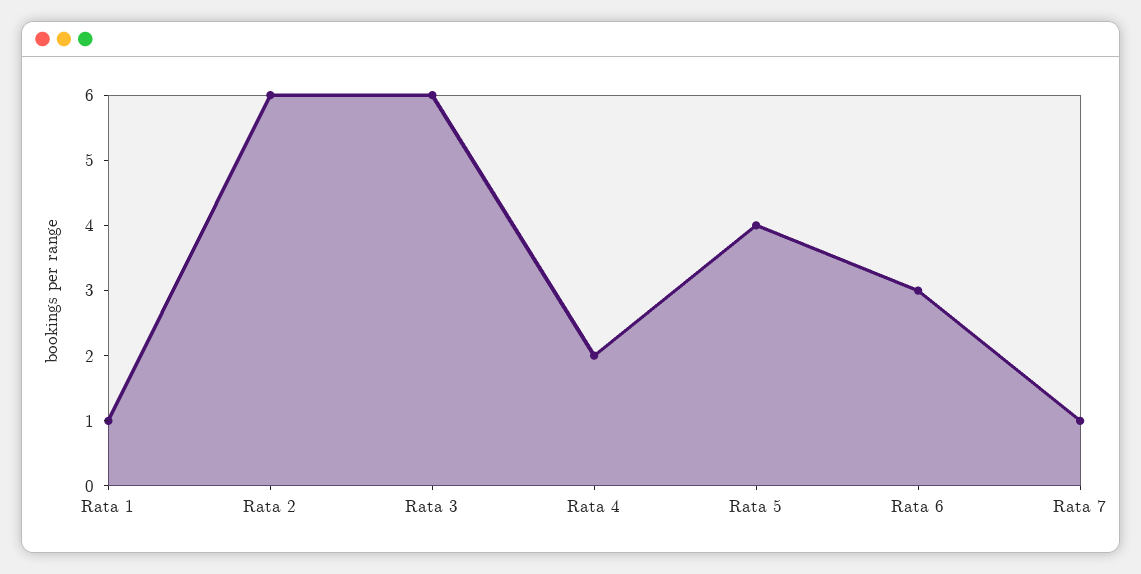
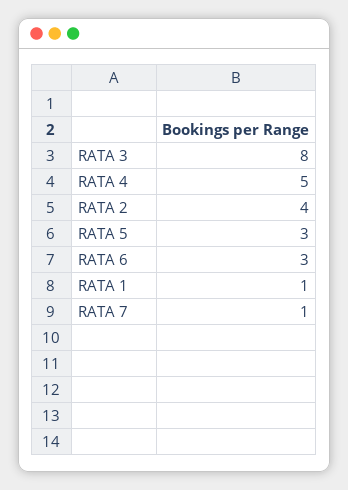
Rata 2: 6 -> 4
Rata 3: 6 -> 8
Rata 4: 2 -> 5
Rata 5: 4 -> 3

